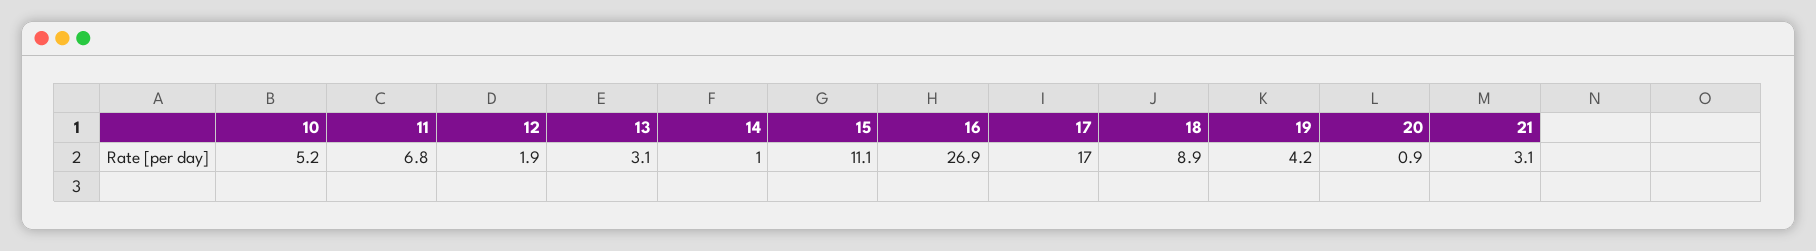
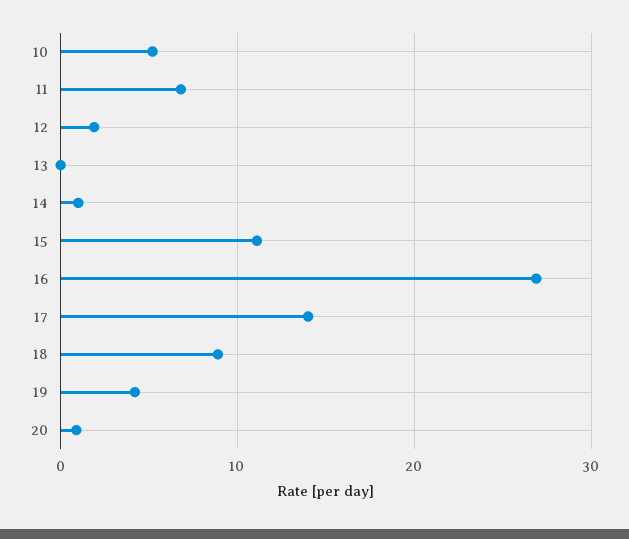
13: 3.1 -> 0
17: 17 -> 14
21: 3.1 -> none

